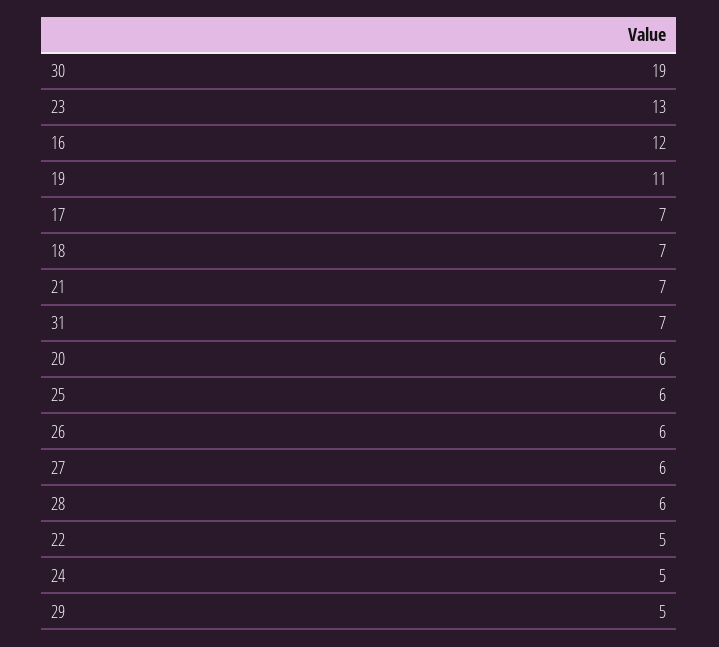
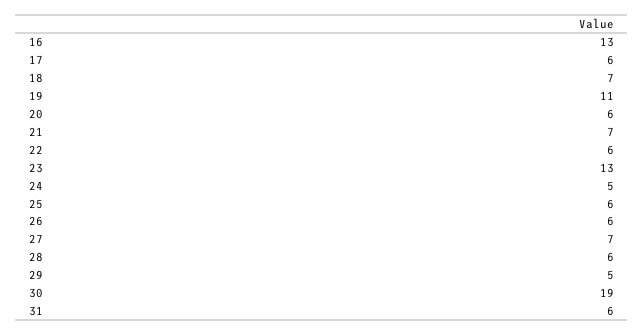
16: 12 -> 13
17: 7 -> 6
31: 7 -> 6
27: 6 -> 7
22: 5 -> 6

